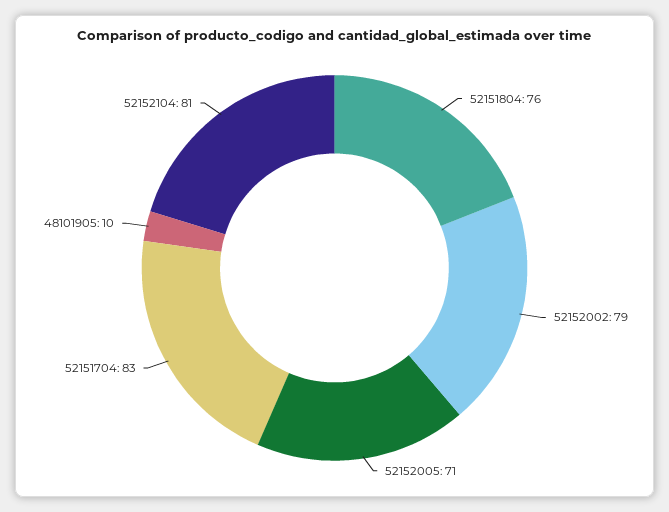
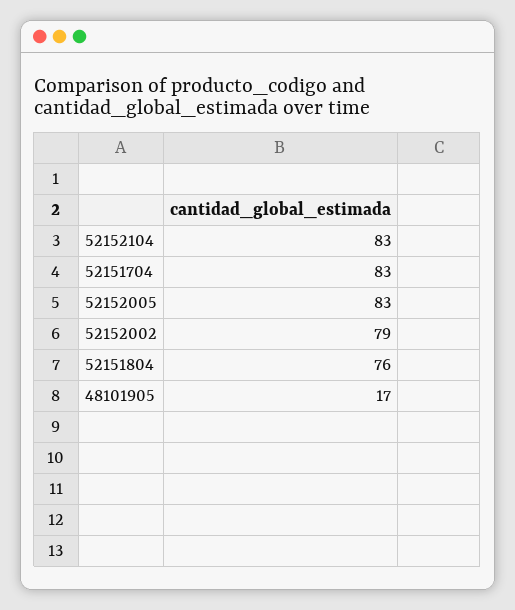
52152005: 71 -> 83
48101905: 10 -> 17
52152104: 81 -> 83

